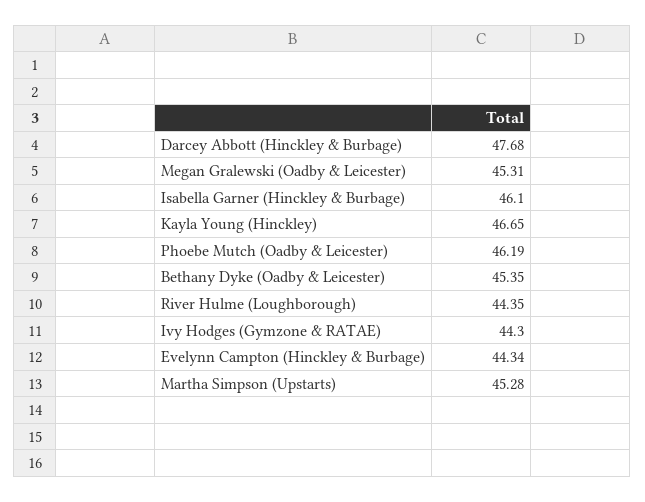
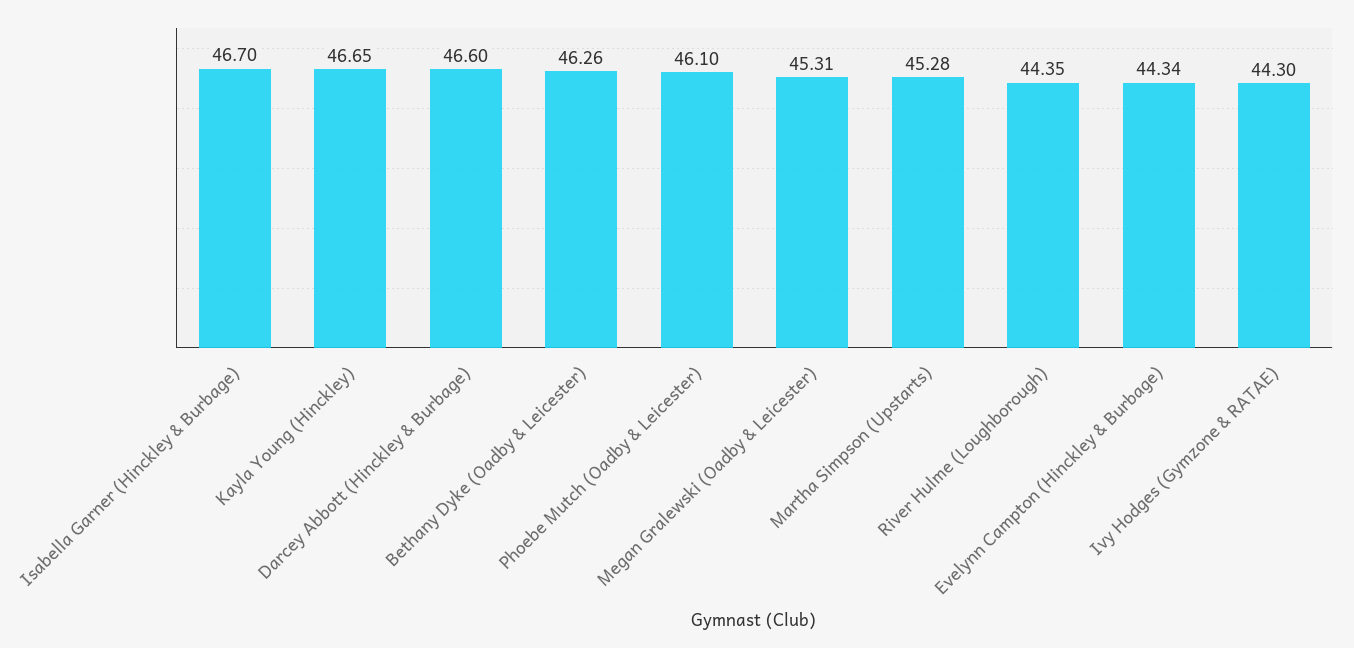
Darcey Abbott (Hinckley & Burbage): 47.68 -> 46.6
Isabella Garner (Hinckley & Burbage): 46.1 -> 46.7
Phoebe Mutch (Oadby & Leicester): 46.19 -> 46.1
Bethany Dyke (Oadby & Leicester): 45.35 -> 46.26

